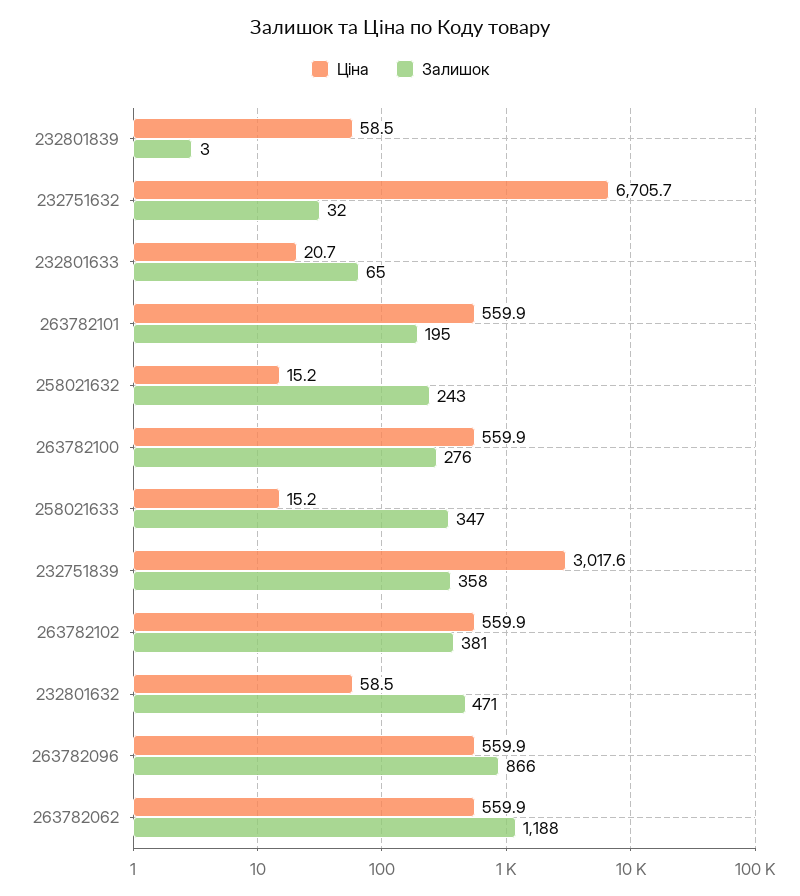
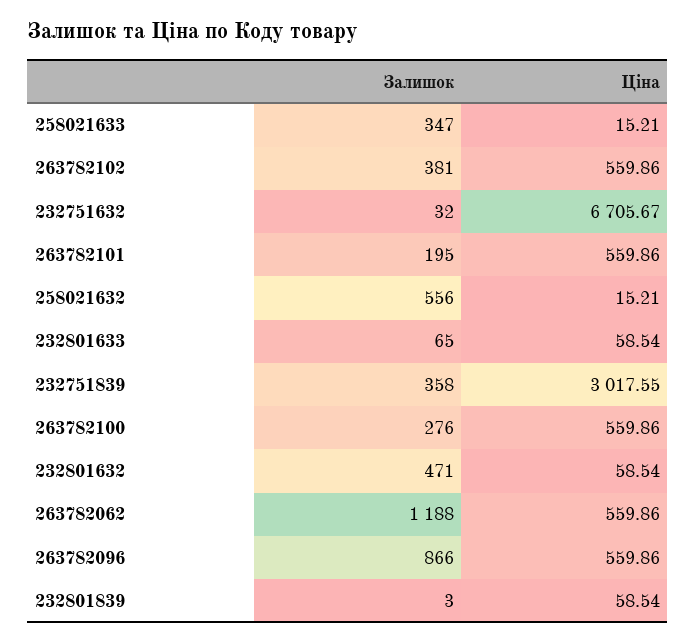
Ціна, 232801633: 20.7 -> 58.54
Залишок, 258021632: 243 -> 556

